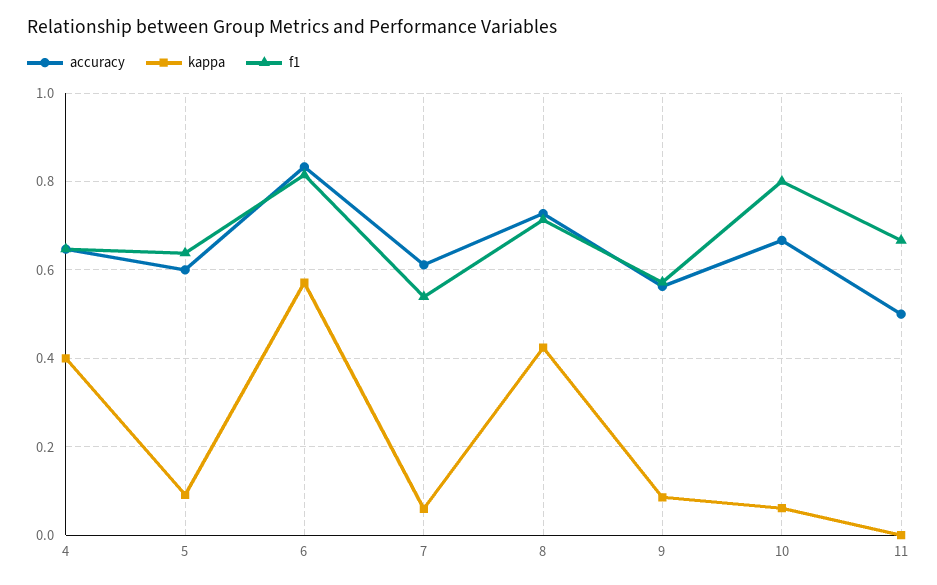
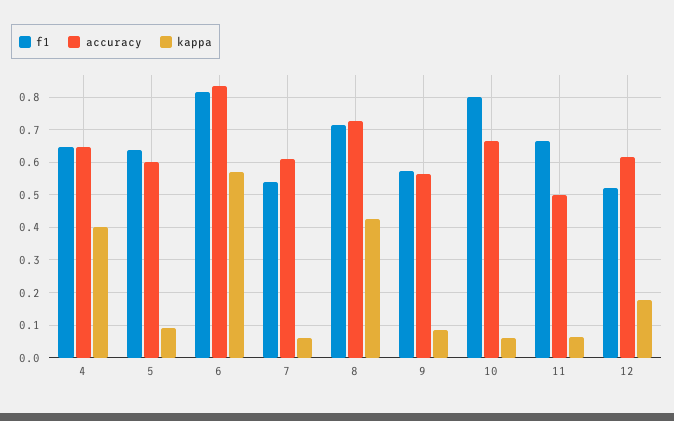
kappa, 11: 0 -> 0.06
f1, 12: none -> 0.52
accuracy, 12: none -> 0.62
kappa, 12: none -> 0.18

